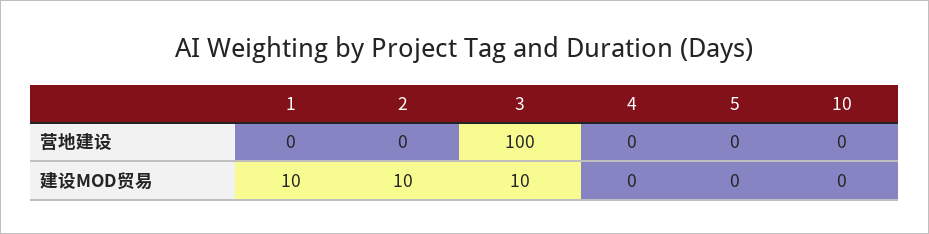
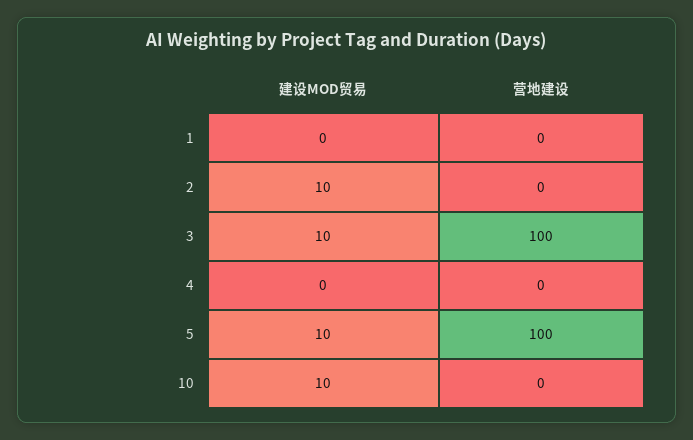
5, 营地建设: 0 -> 100
1, 建设MOD贸易: 10 -> 0
5, 建设MOD贸易: 0 -> 10
10, 建设MOD贸易: 0 -> 10

